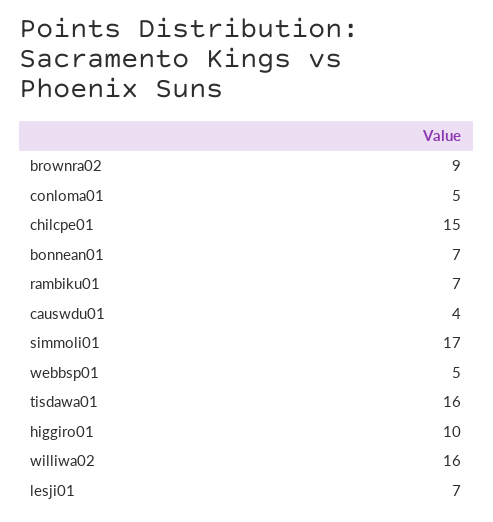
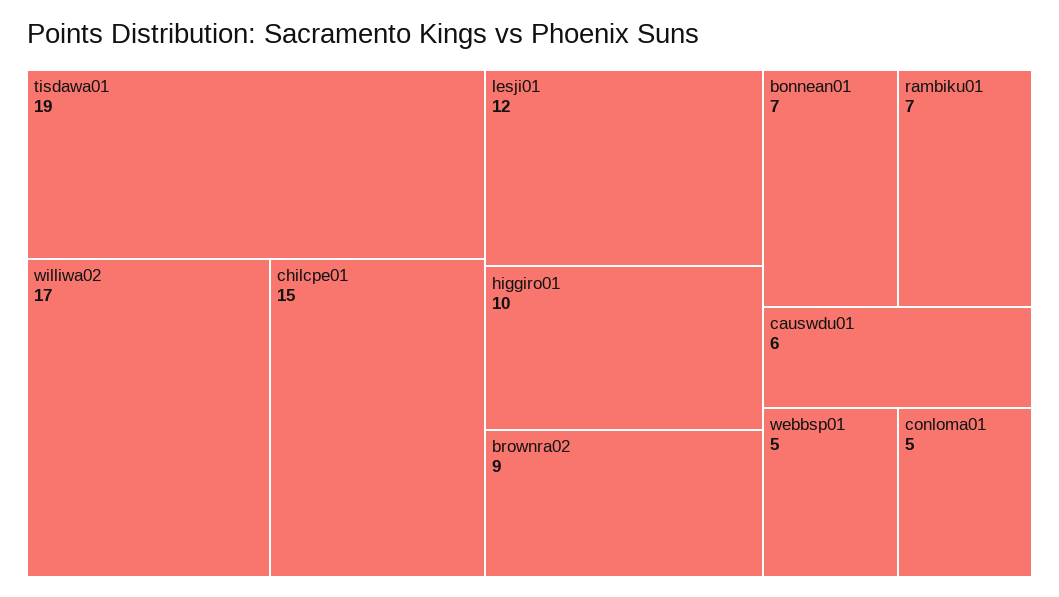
causwdu01: 4 -> 6
simmoli01: 17 -> none
tisdawa01: 16 -> 19
williwa02: 16 -> 17
lesji01: 7 -> 12

